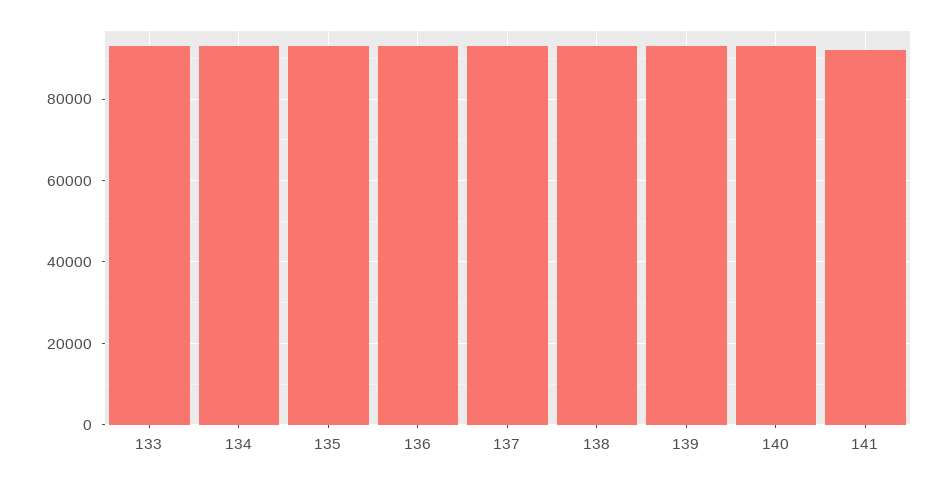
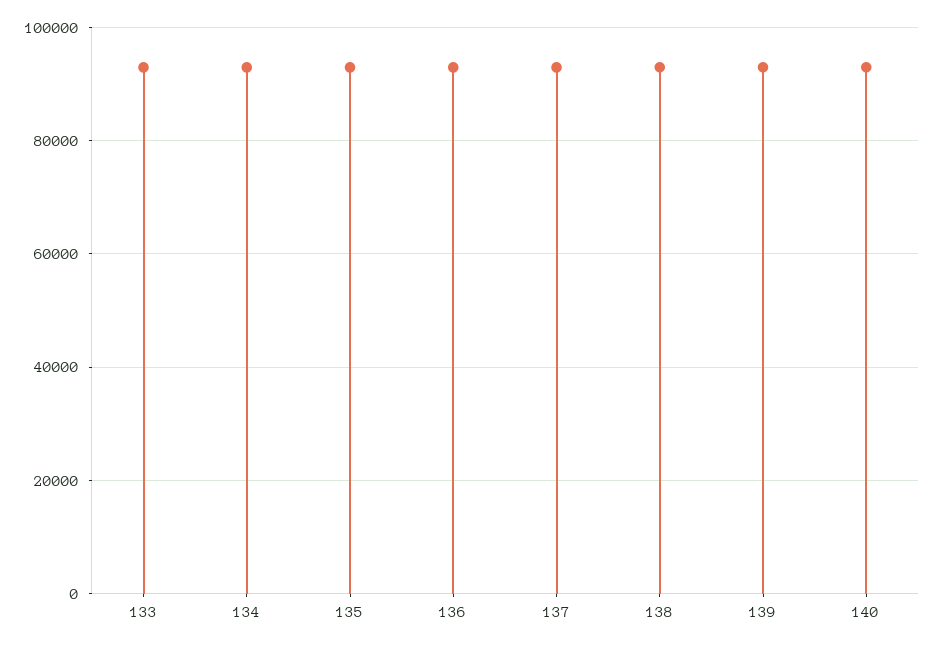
141: 92000 -> none

